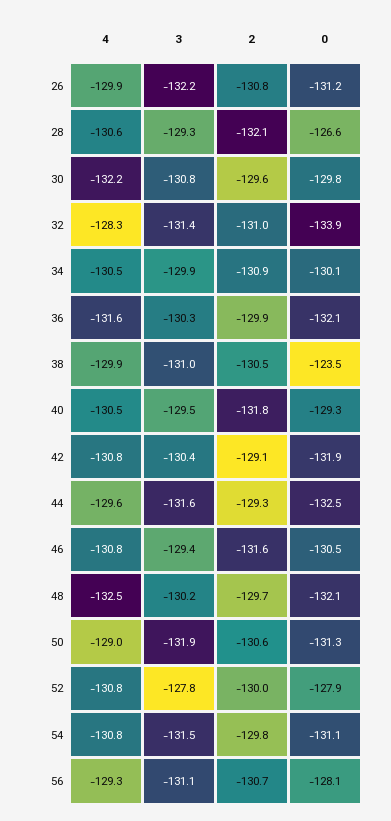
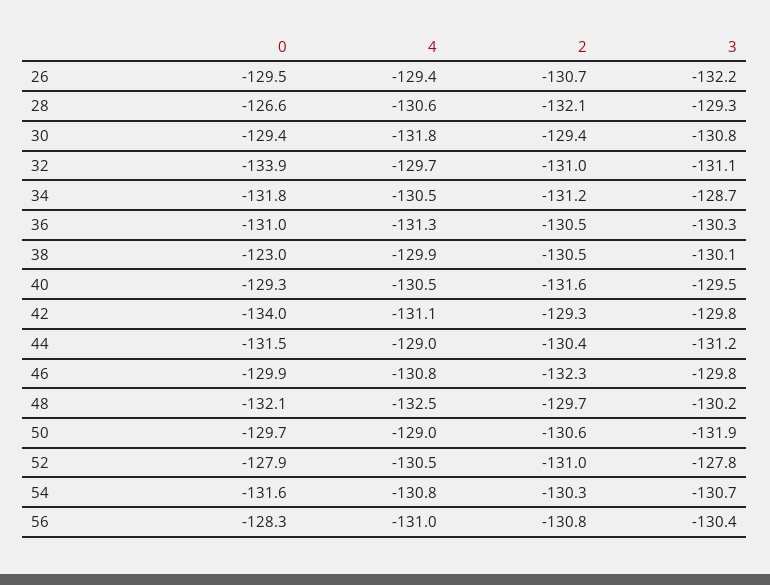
4, 26: -129.9 -> -129.4
2, 26: -130.8 -> -130.7
0, 26: -131.2 -> -129.5
4, 30: -132.2 -> -131.8
2, 30: -129.6 -> -129.4
0, 30: -129.8 -> -129.4
4, 32: -128.3 -> -129.7
3, 32: -131.4 -> -131.1
3, 34: -129.9 -> -128.7
2, 34: -130.9 -> -131.2
0, 34: -130.1 -> -131.8
4, 36: -131.6 -> -131.3
2, 36: -129.9 -> -130.5
0, 36: -132.1 -> -131
3, 38: -131 -> -130.1
0, 38: -123.5 -> -123
2, 40: -131.8 -> -131.6
4, 42: -130.8 -> -131.1
3, 42: -130.4 -> -129.8
2, 42: -129.1 -> -129.3
0, 42: -131.9 -> -134
4, 44: -129.6 -> -129
3, 44: -131.6 -> -131.2
2, 44: -129.3 -> -130.4
0, 44: -132.5 -> -131.5
3, 46: -129.4 -> -129.8
2, 46: -131.6 -> -132.3
0, 46: -130.5 -> -129.9
0, 50: -131.3 -> -129.7
4, 52: -130.8 -> -130.5
2, 52: -130 -> -131
3, 54: -131.5 -> -130.7
2, 54: -129.8 -> -130.3
0, 54: -131.1 -> -131.6
4, 56: -129.3 -> -131
3, 56: -131.1 -> -130.4
2, 56: -130.7 -> -130.8
0, 56: -128.1 -> -128.3

